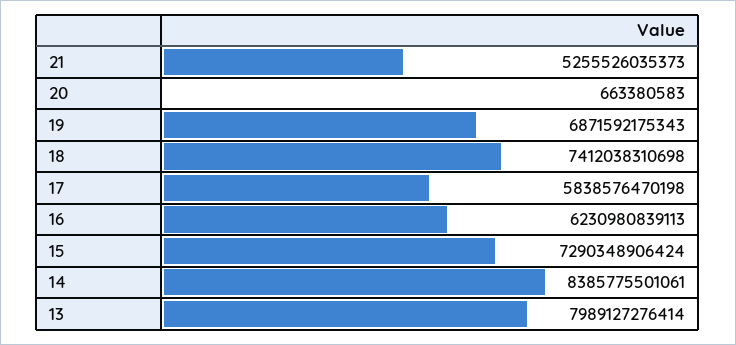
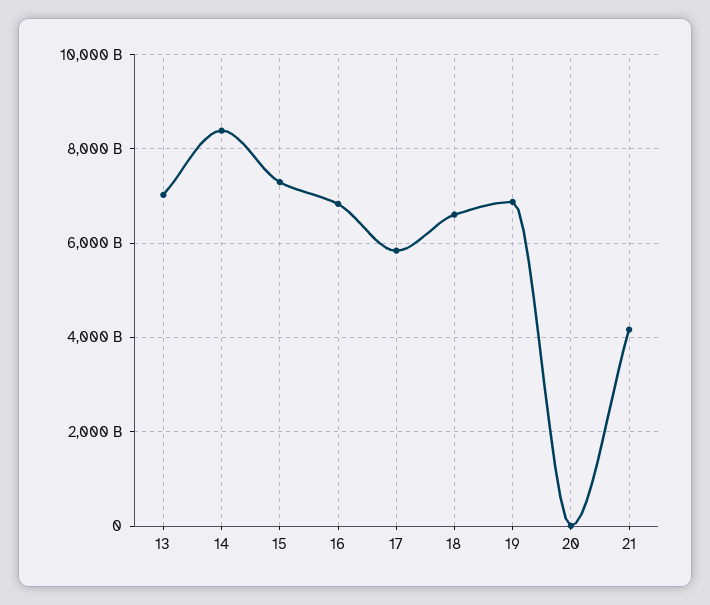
21: 5255526035373 -> 4200000000000
18: 7412038310698 -> 6600000000000
16: 6230980839113 -> 6800000000000
13: 7989127276414 -> 7000000000000

